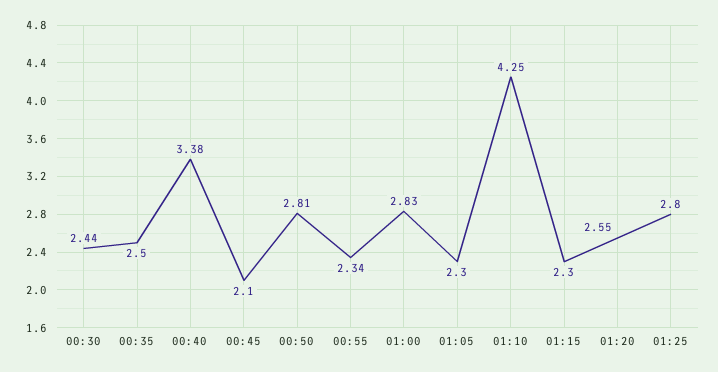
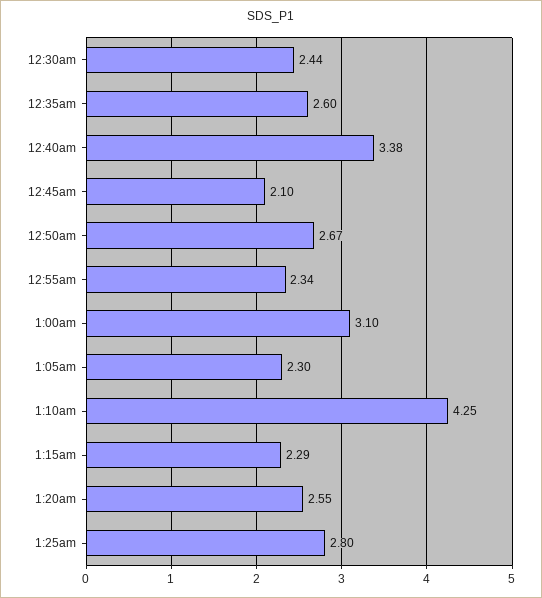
00:35: 2.5 -> 2.6
00:50: 2.81 -> 2.67
01:00: 2.83 -> 3.1
01:15: 2.3 -> 2.29

